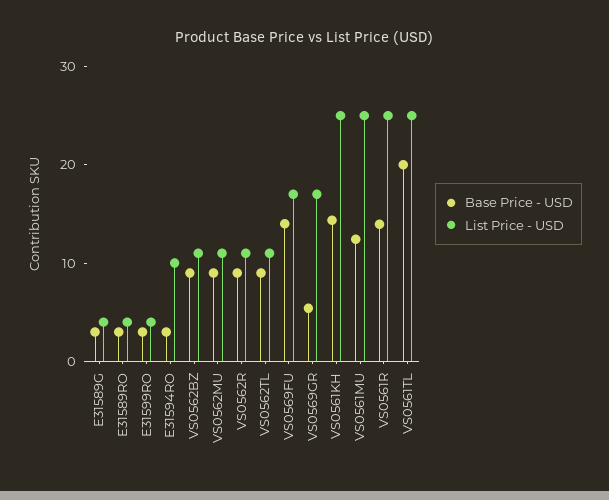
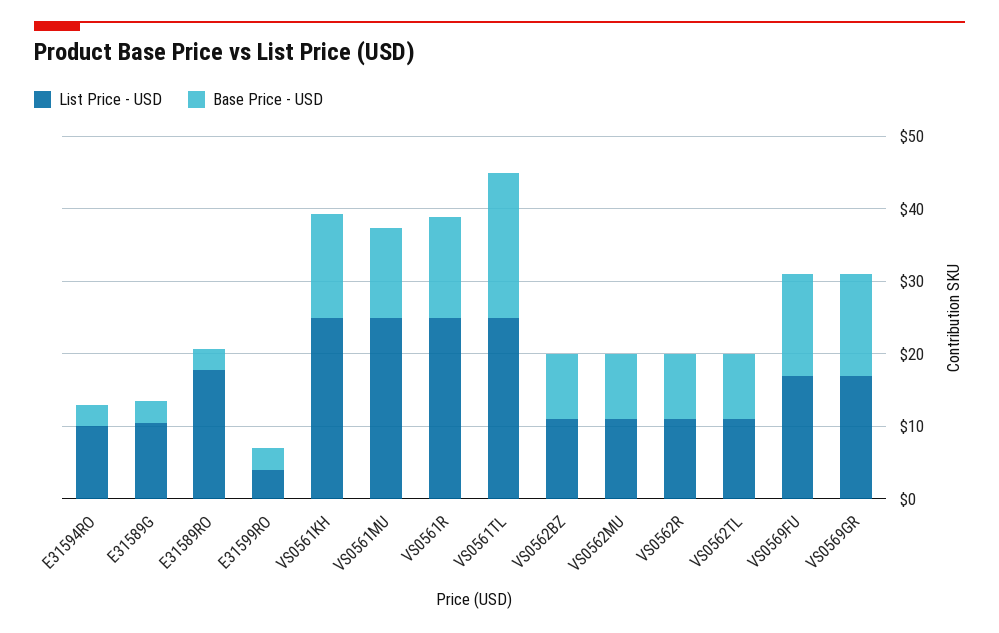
List Price - USD, E31589G: 4 -> 10
List Price - USD, E31589RO: 4 -> 18
Base Price - USD, VS0569GR: 6 -> 14

